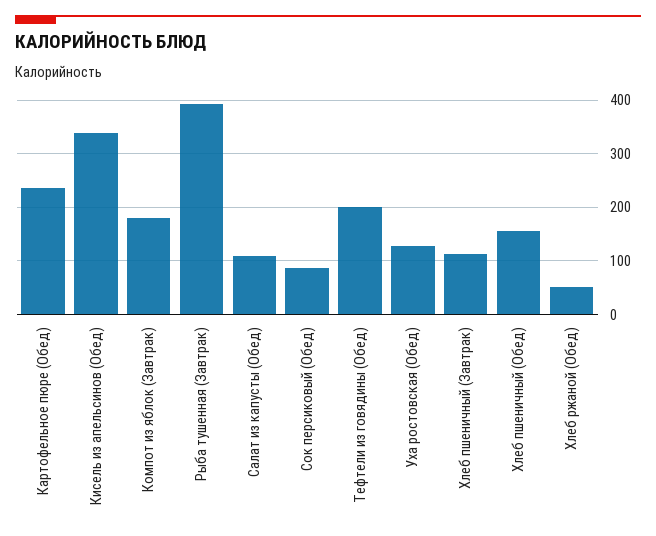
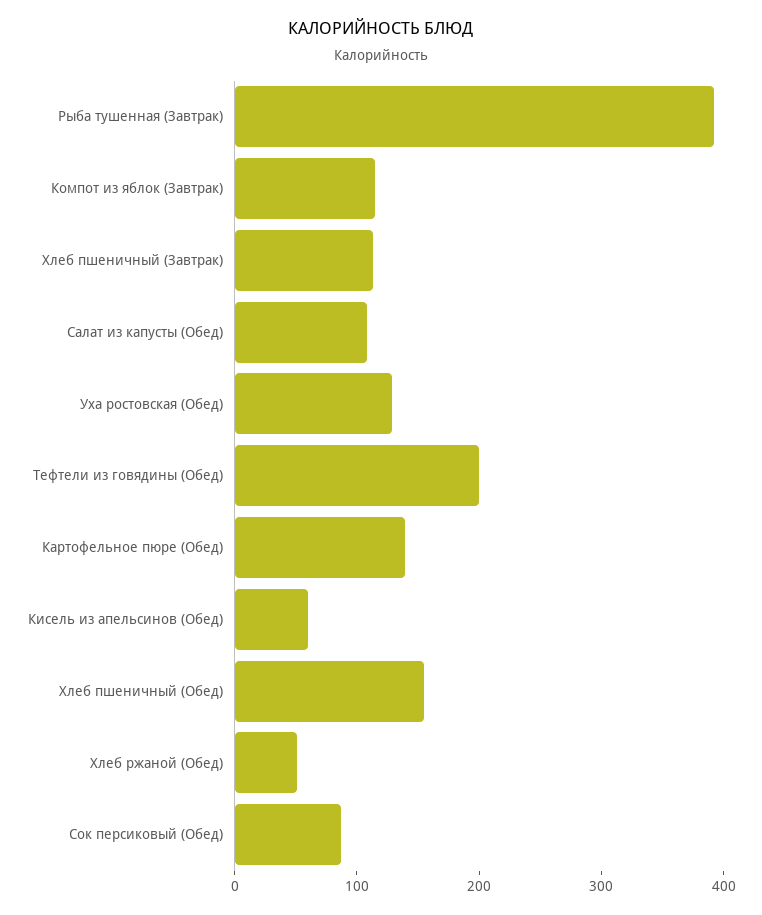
Картофельное пюре (Обед): 240 -> 140
Кисель из апельсинов (Обед): 340 -> 60
Компот из яблок (Завтрак): 180 -> 120

